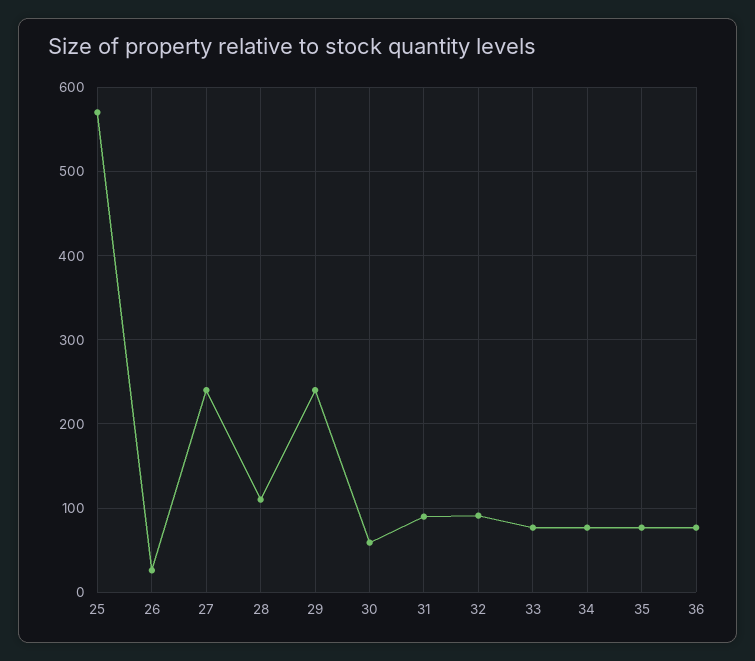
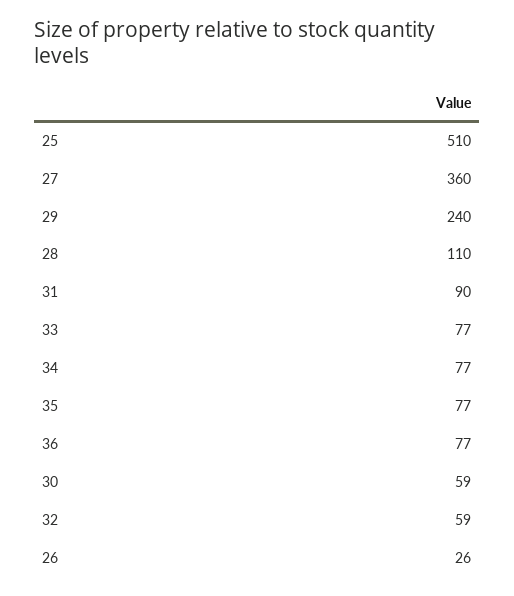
25: 570 -> 510
27: 240 -> 360
32: 90 -> 59

